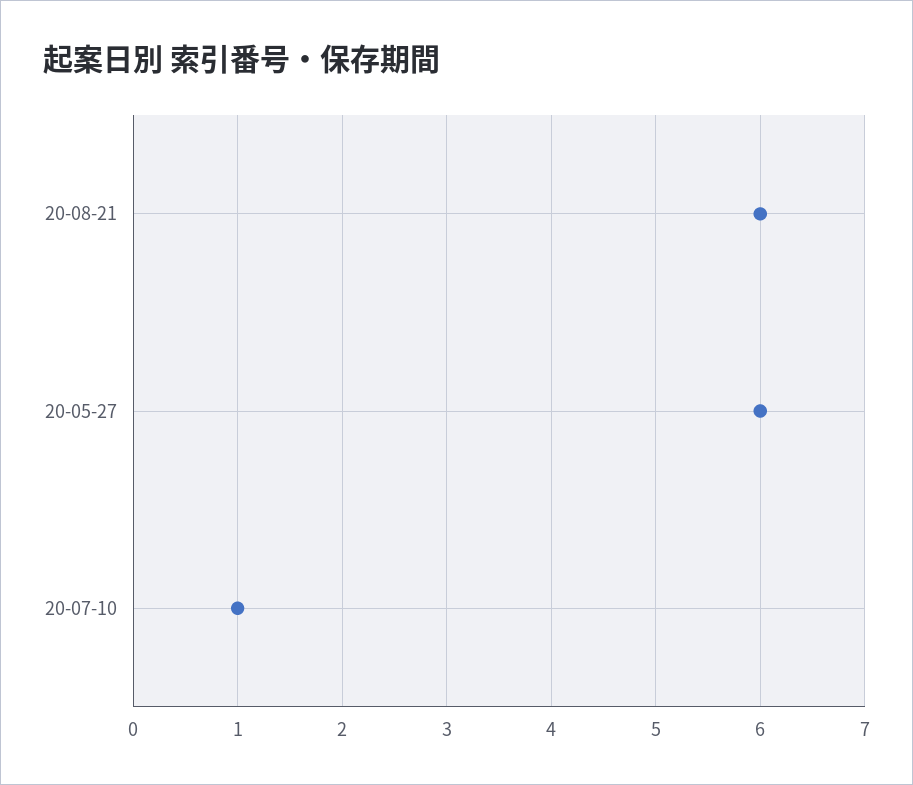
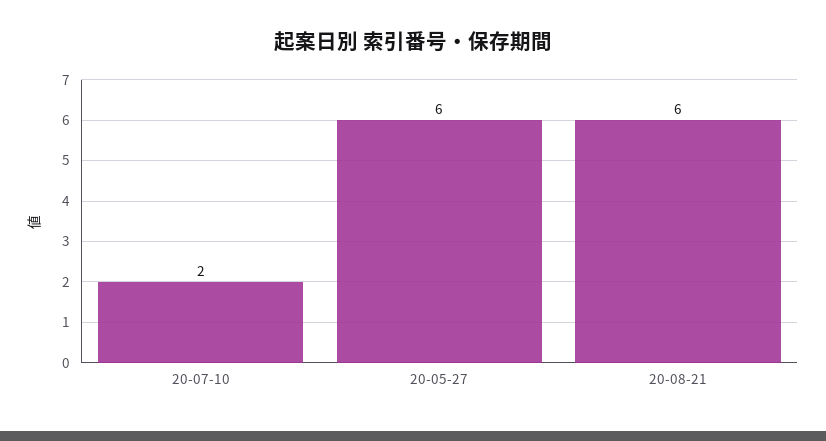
20-07-10: 1 -> 2

